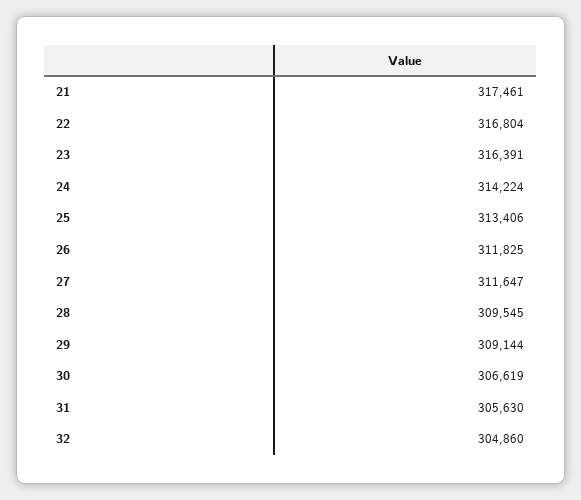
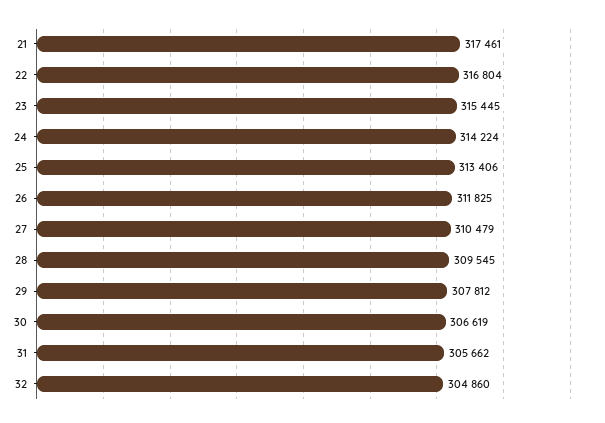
23: 316391 -> 315445
27: 311647 -> 310479
29: 309144 -> 307812
31: 305630 -> 305662

